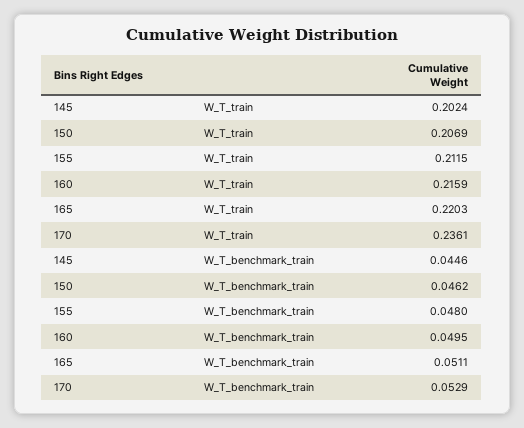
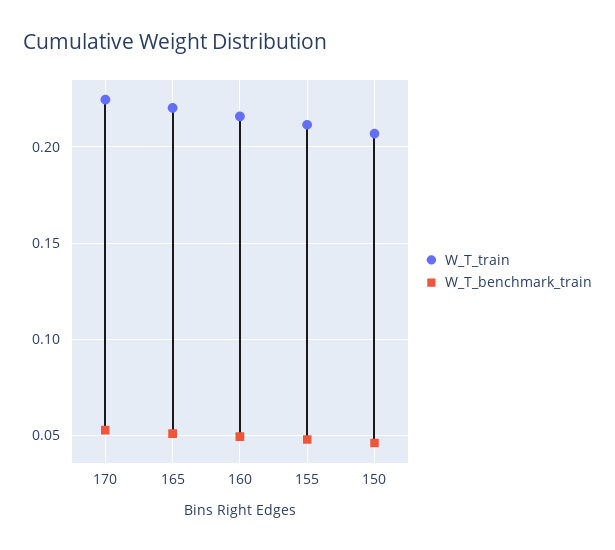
W_T_train, 145: 0.2024 -> none
W_T_train, 170: 0.2361 -> 0.225
W_T_benchmark_train, 145: 0.0446 -> none

